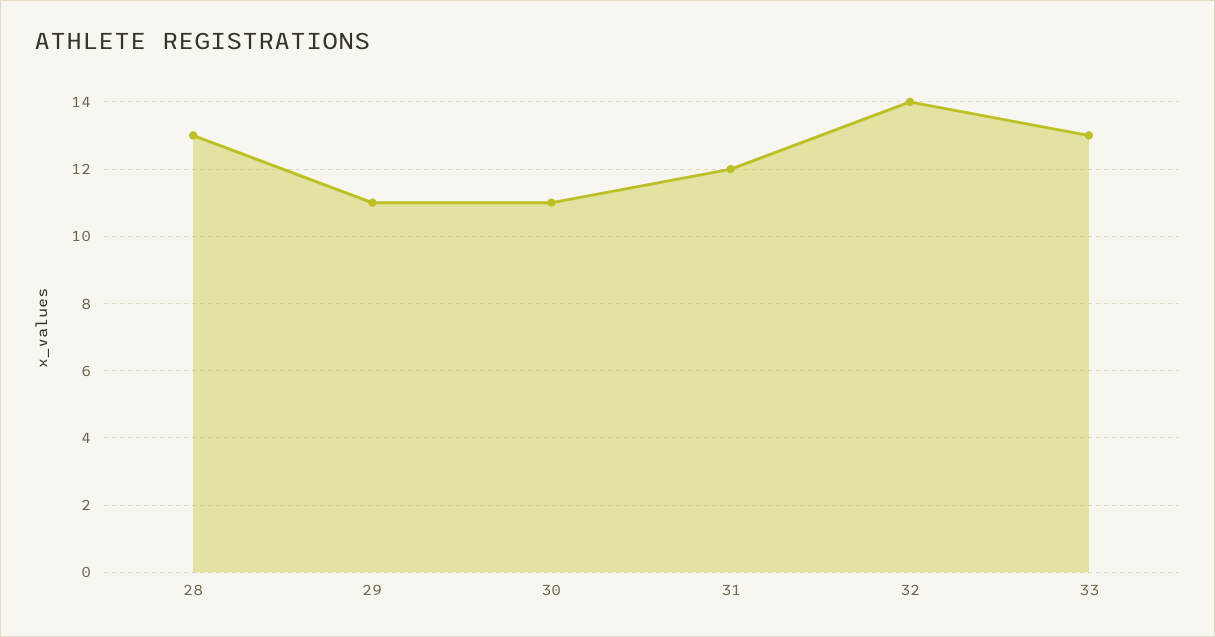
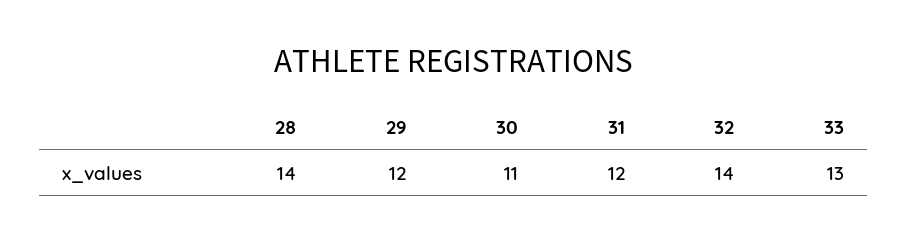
28: 13 -> 14
29: 11 -> 12

